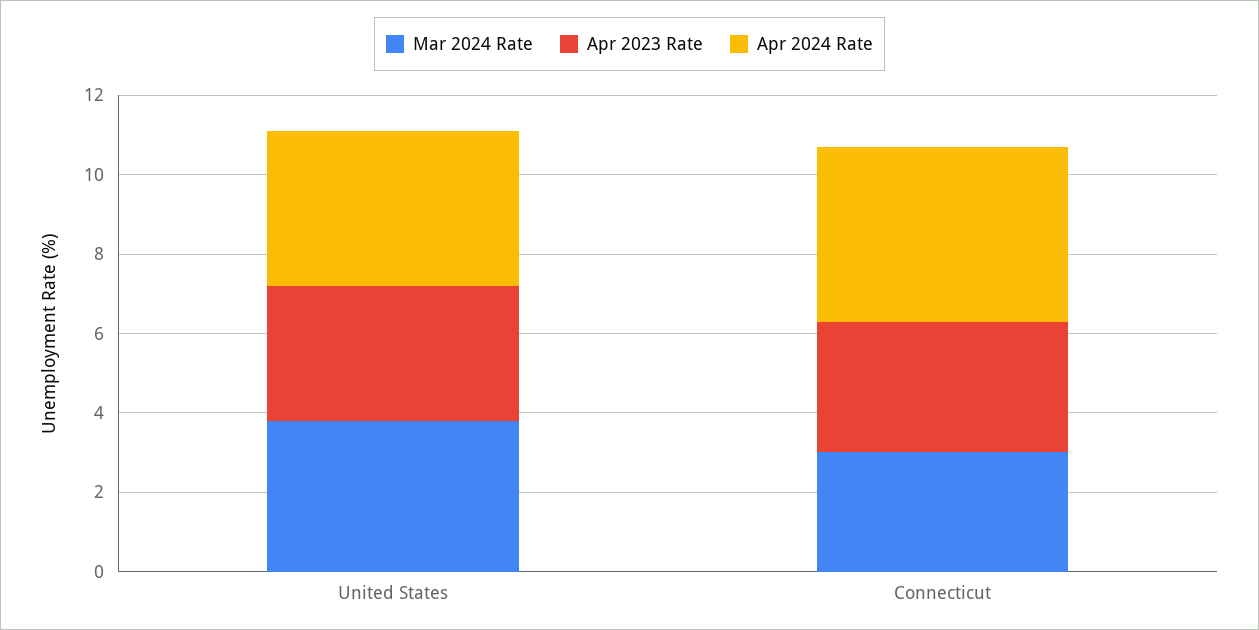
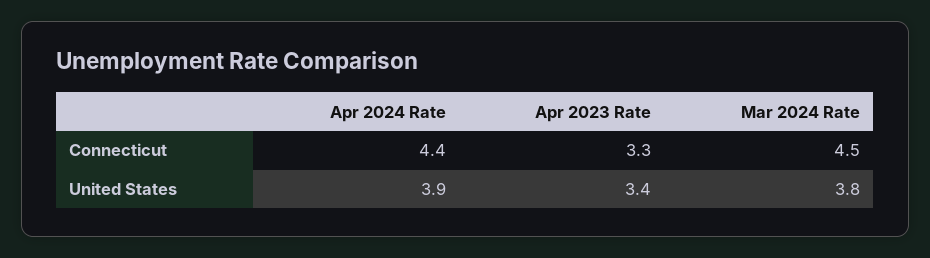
Mar 2024 Rate, Connecticut: 3 -> 4.5

